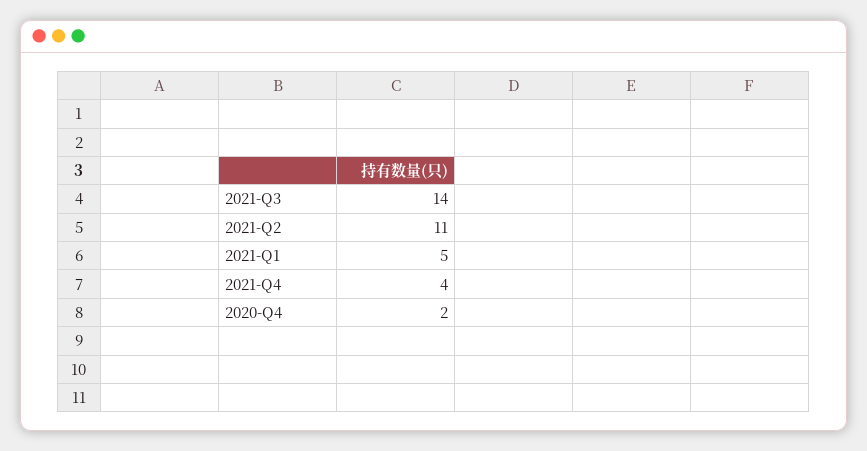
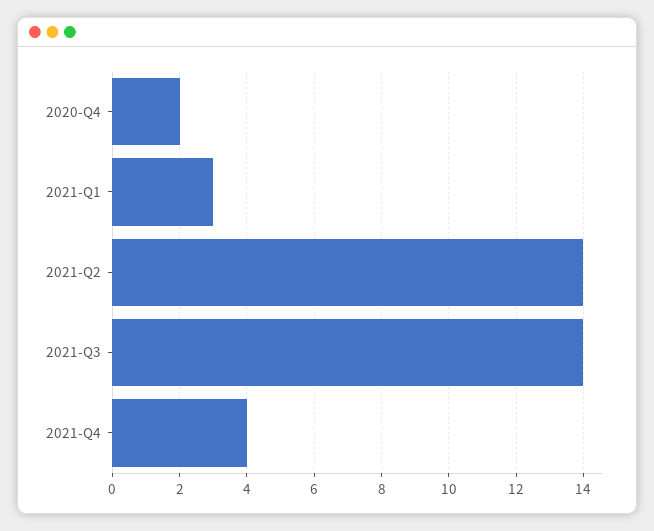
2021-Q2: 11 -> 14
2021-Q1: 5 -> 3

